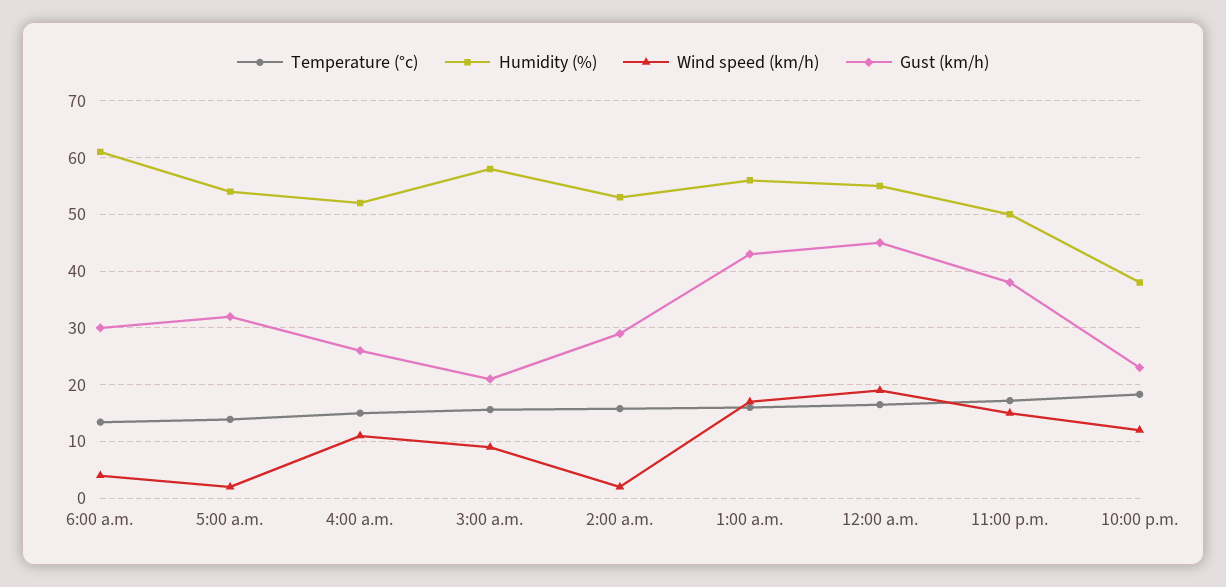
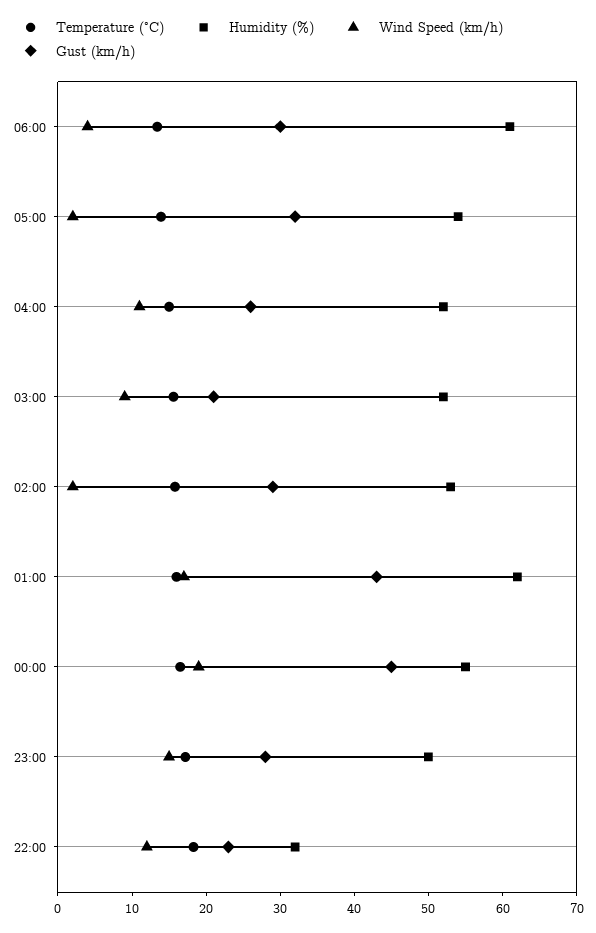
Humidity (%), 3:00 a.m.: 58 -> 52
Humidity (%), 1:00 a.m.: 56 -> 62
Gust (km/h), 11:00 p.m.: 38 -> 28
Humidity (%), 10:00 p.m.: 38 -> 32

